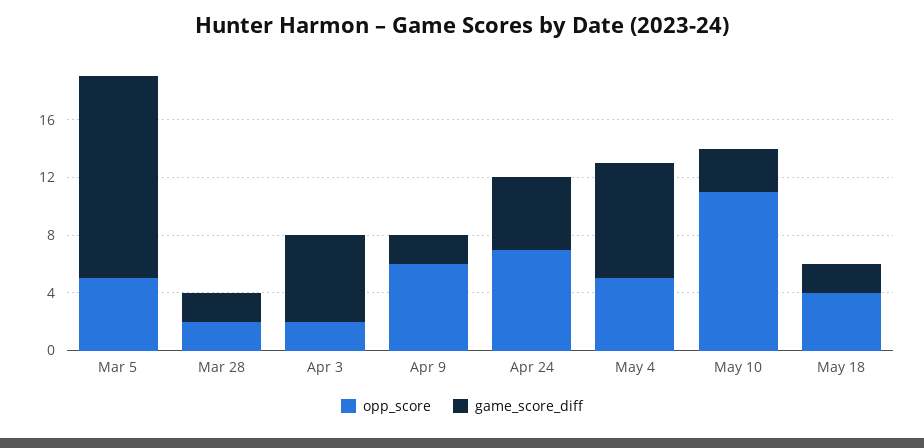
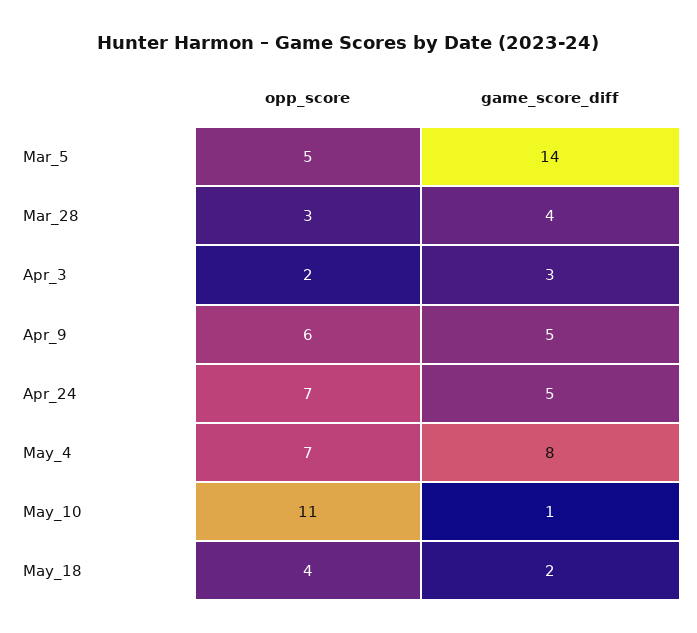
opp_score, Mar 28: 2 -> 3
game_score_diff, Mar 28: 2 -> 4
game_score_diff, Apr 3: 6 -> 3
game_score_diff, Apr 9: 2 -> 5
opp_score, May 4: 5 -> 7
game_score_diff, May 10: 3 -> 1

